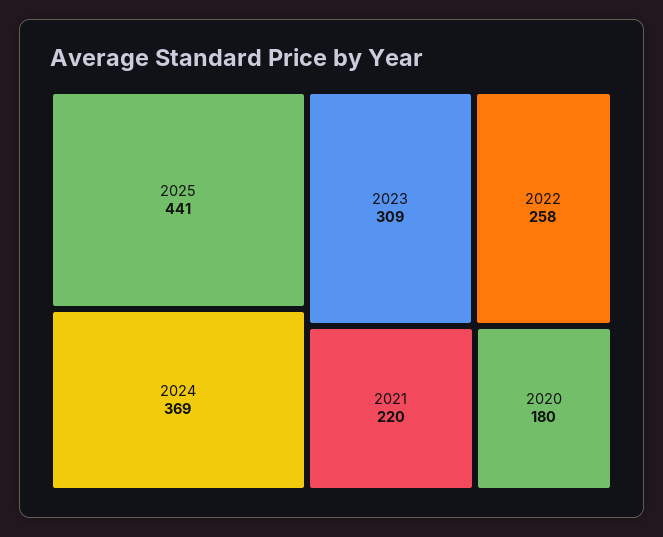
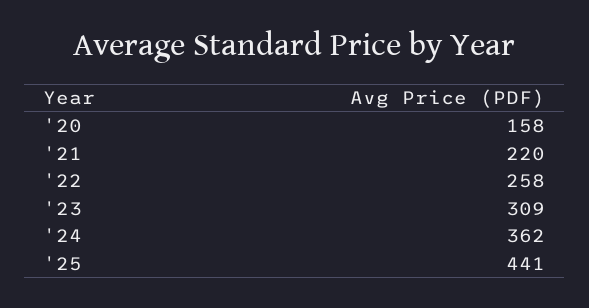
2024: 369 -> 362
2020: 180 -> 158

